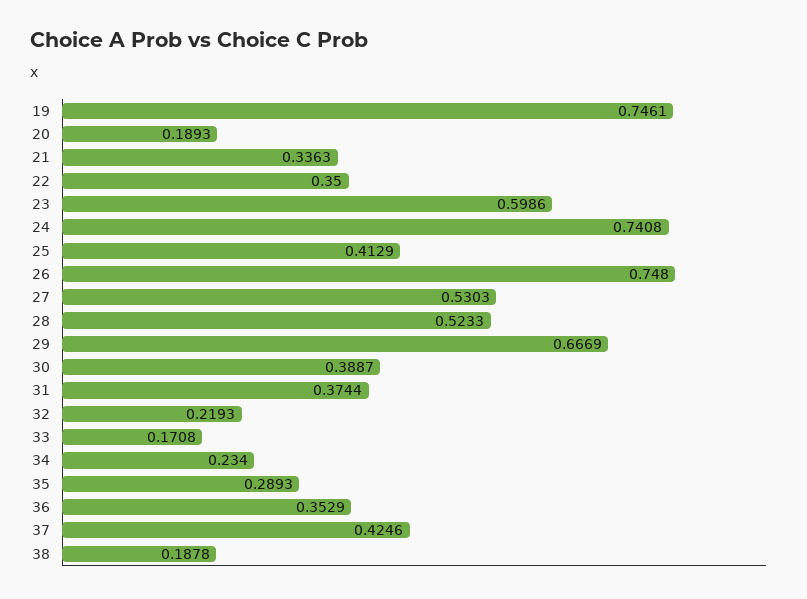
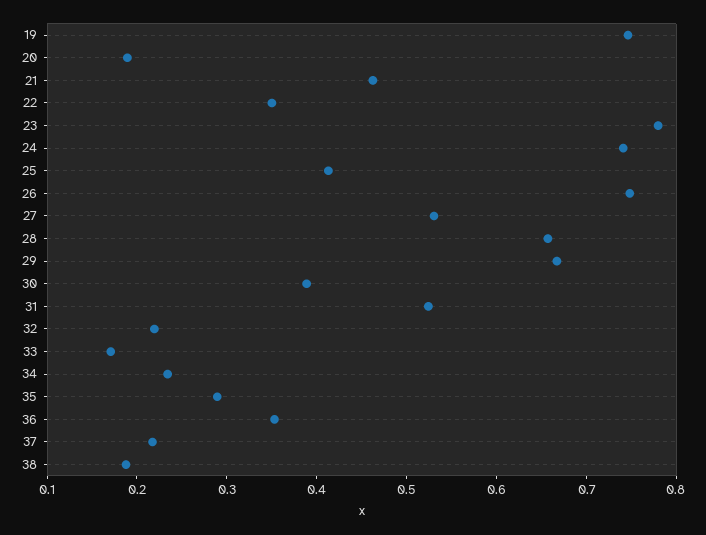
21: 0.3363 -> 0.46
23: 0.5986 -> 0.78
28: 0.5233 -> 0.66
31: 0.3744 -> 0.52
37: 0.4246 -> 0.22

